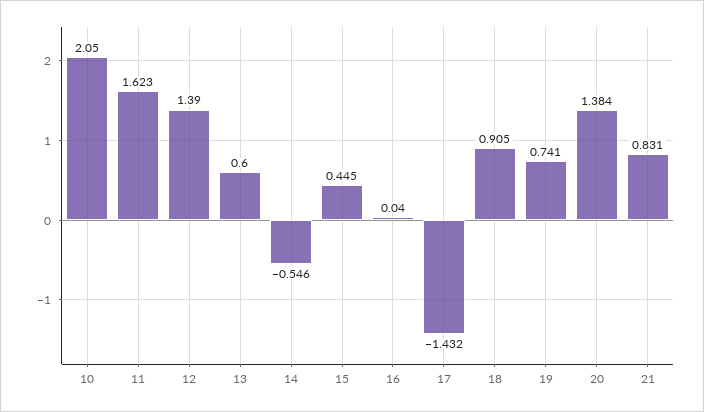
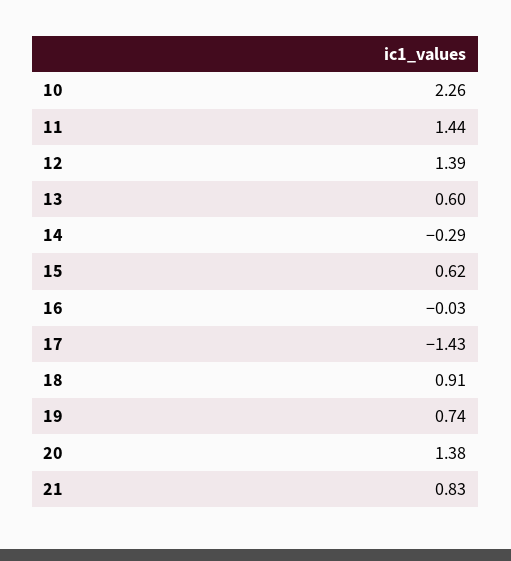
10: 2.05 -> 2.26
11: 1.623 -> 1.44
14: -0.546 -> -0.29
15: 0.445 -> 0.62
16: 0.04 -> -0.03

